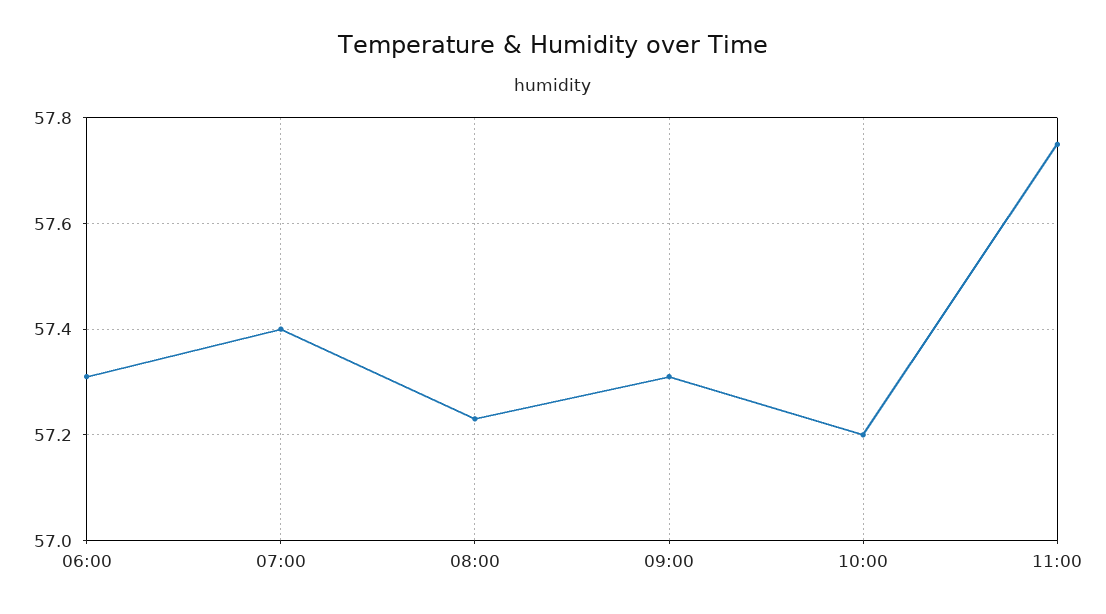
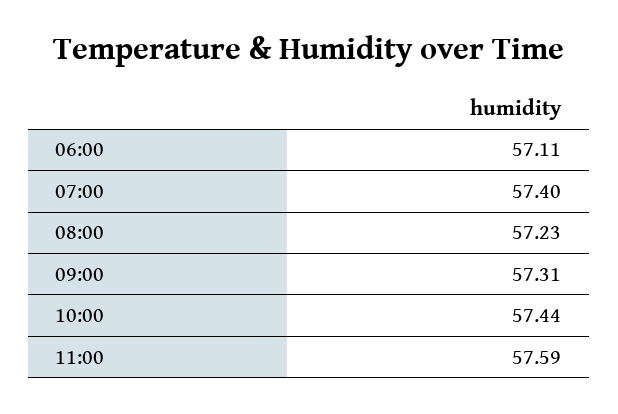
06:00: 57.3 -> 57.11
10:00: 57.2 -> 57.44
11:00: 57.75 -> 57.59

